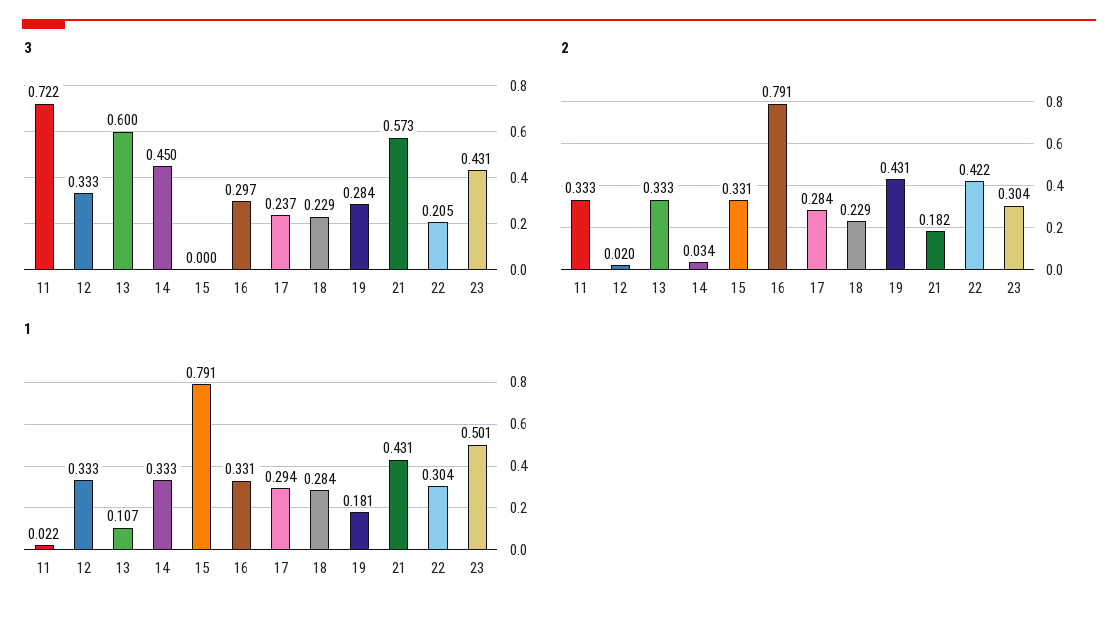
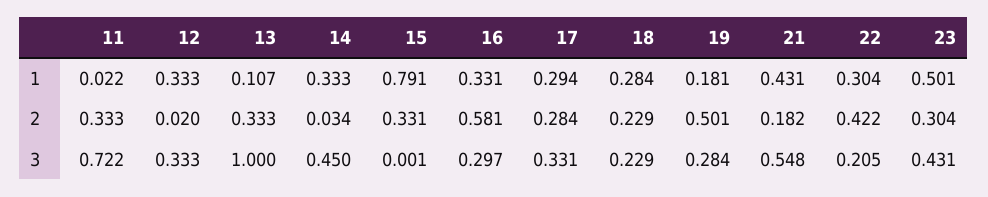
3, 13: 0.6 -> 1
3, 15: 0 -> 0.001
3, 17: 0.237 -> 0.331
3, 21: 0.573 -> 0.548
2, 16: 0.791 -> 0.581
2, 19: 0.431 -> 0.501

